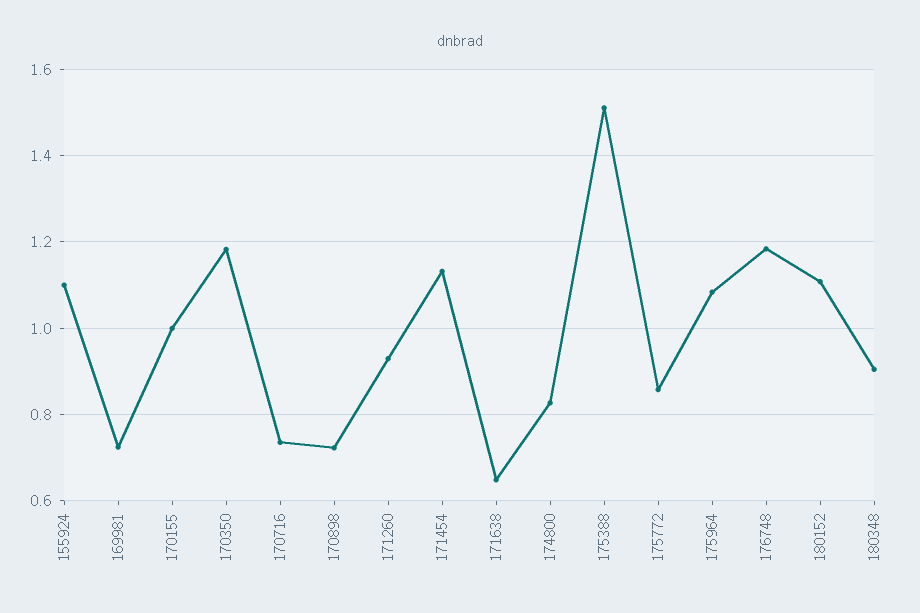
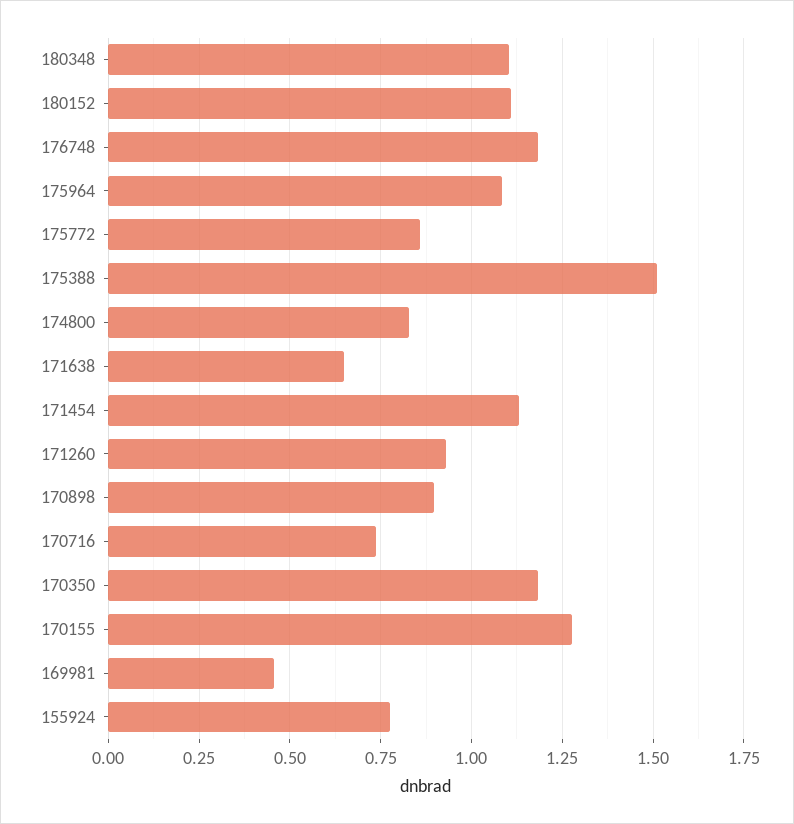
155924: 1.1 -> 0.775
169981: 0.72 -> 0.45
170155: 1 -> 1.275
170898: 0.72 -> 0.9
180348: 0.9 -> 1.1

